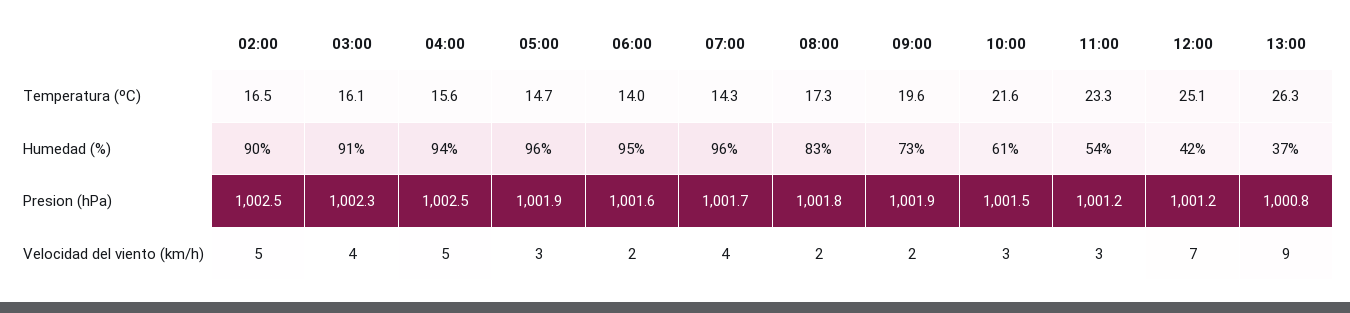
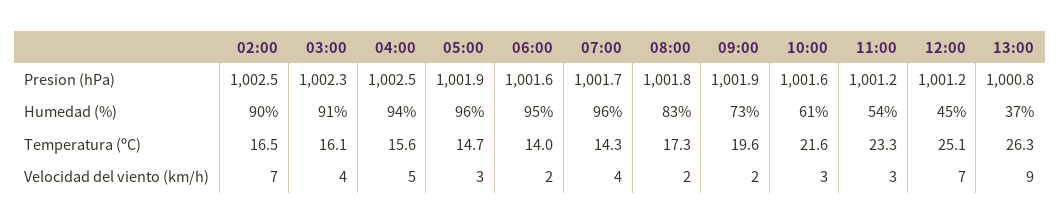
12:00, Humedad (%): 42 -> 45
10:00, Presion (hPa): 1001.5 -> 1001.6
02:00, Velocidad del viento (km/h): 5 -> 7

